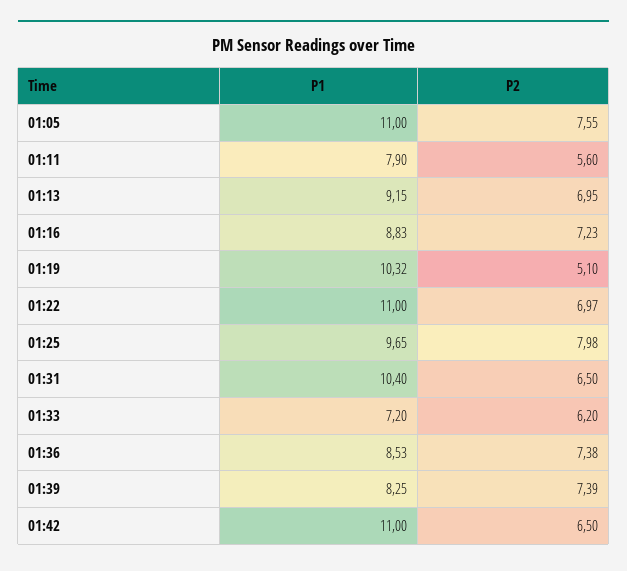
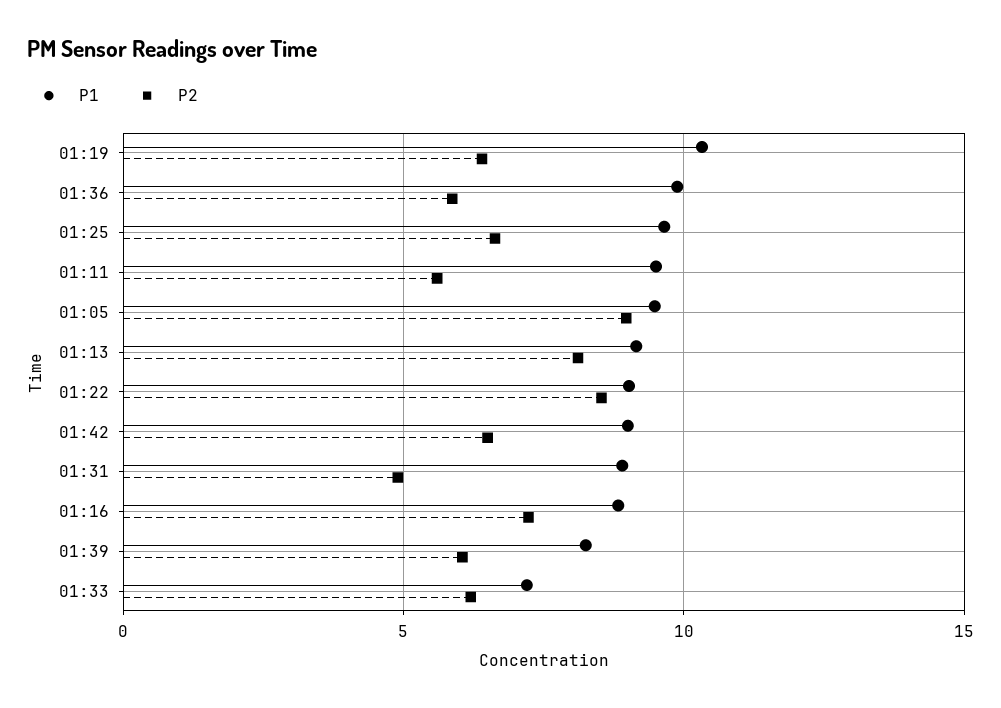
P1, 01:05: 11 -> 9.5
P2, 01:05: 7.55 -> 9
P1, 01:11: 7.9 -> 9.5
P2, 01:13: 6.95 -> 8
P2, 01:19: 5.1 -> 6.5
P1, 01:22: 11 -> 9
P2, 01:22: 6.97 -> 8.5
P2, 01:25: 7.98 -> 6.5
P1, 01:31: 10.4 -> 9
P2, 01:31: 6.5 -> 5
P1, 01:36: 8.53 -> 10
P2, 01:36: 7.38 -> 6
P2, 01:39: 7.39 -> 6
P1, 01:42: 11 -> 9

